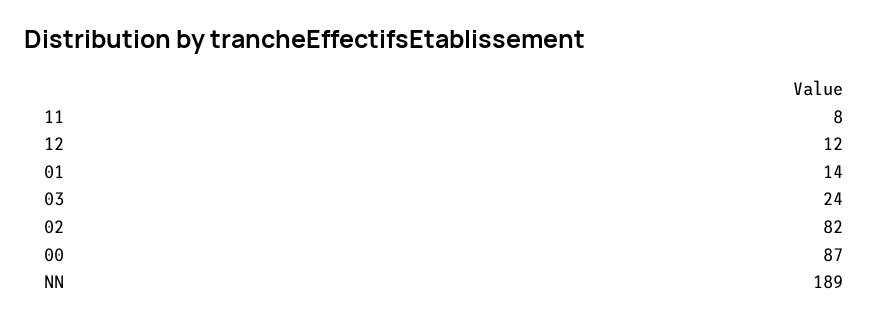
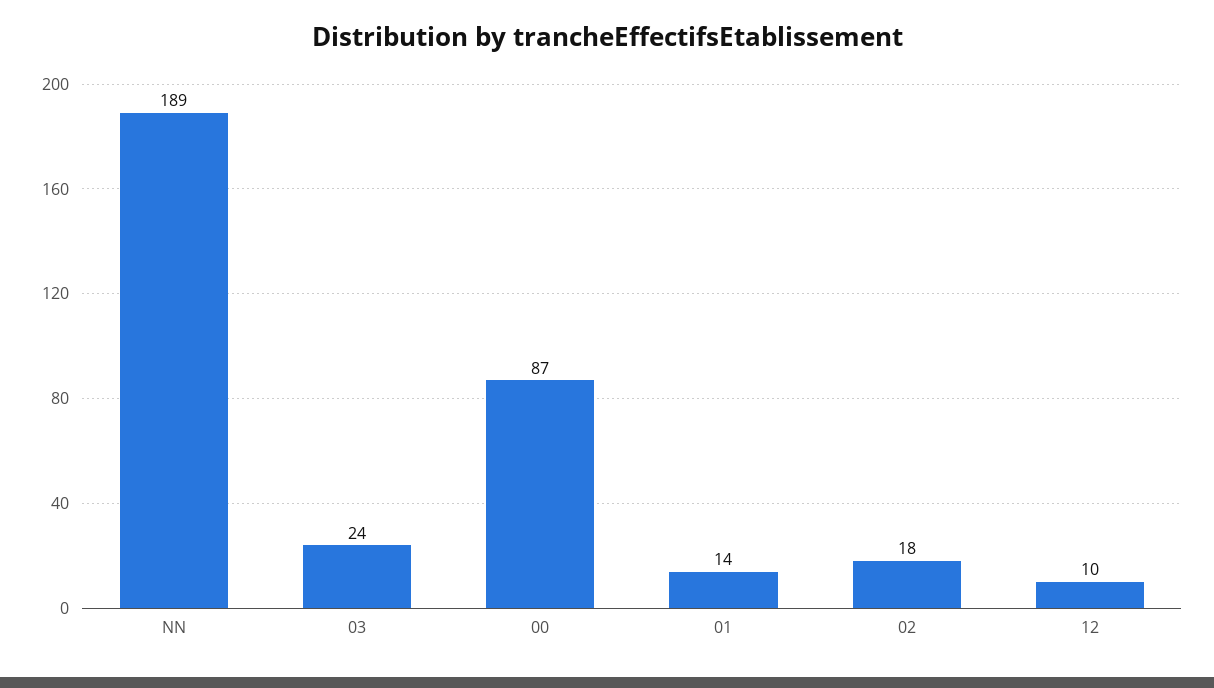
11: 8 -> none
12: 12 -> 10
02: 82 -> 18

